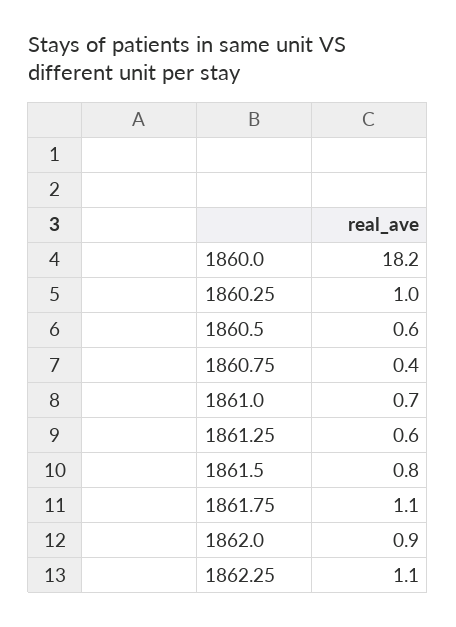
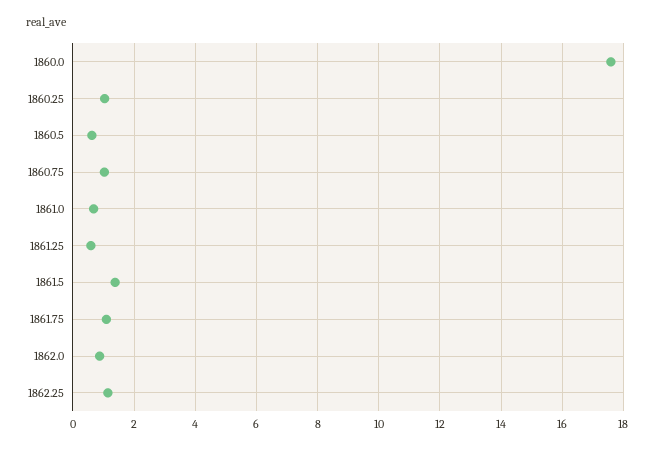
1860.0: 18.2 -> 17.6
1860.75: 0.4 -> 1
1861.5: 0.8 -> 1.4

